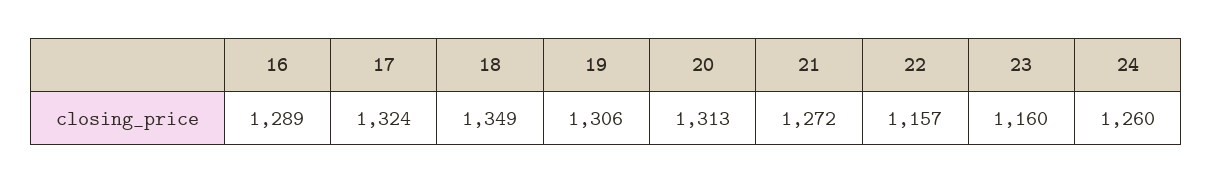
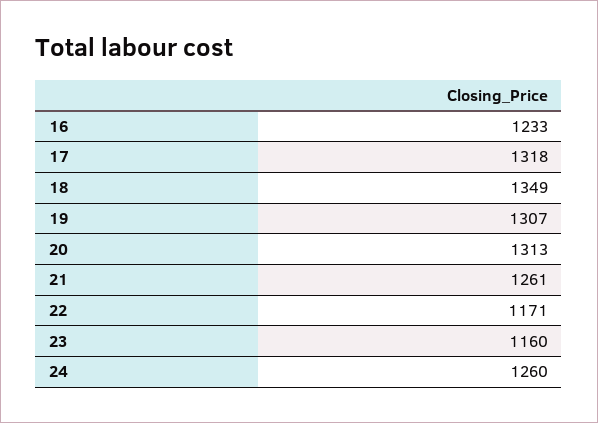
16: 1289 -> 1233
17: 1324 -> 1318
19: 1306 -> 1307
21: 1272 -> 1261
22: 1157 -> 1171

